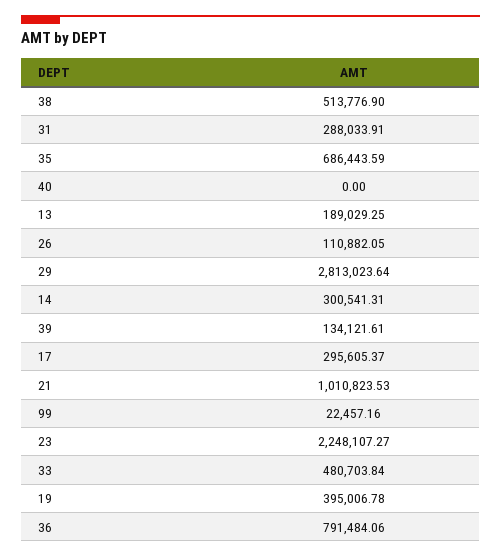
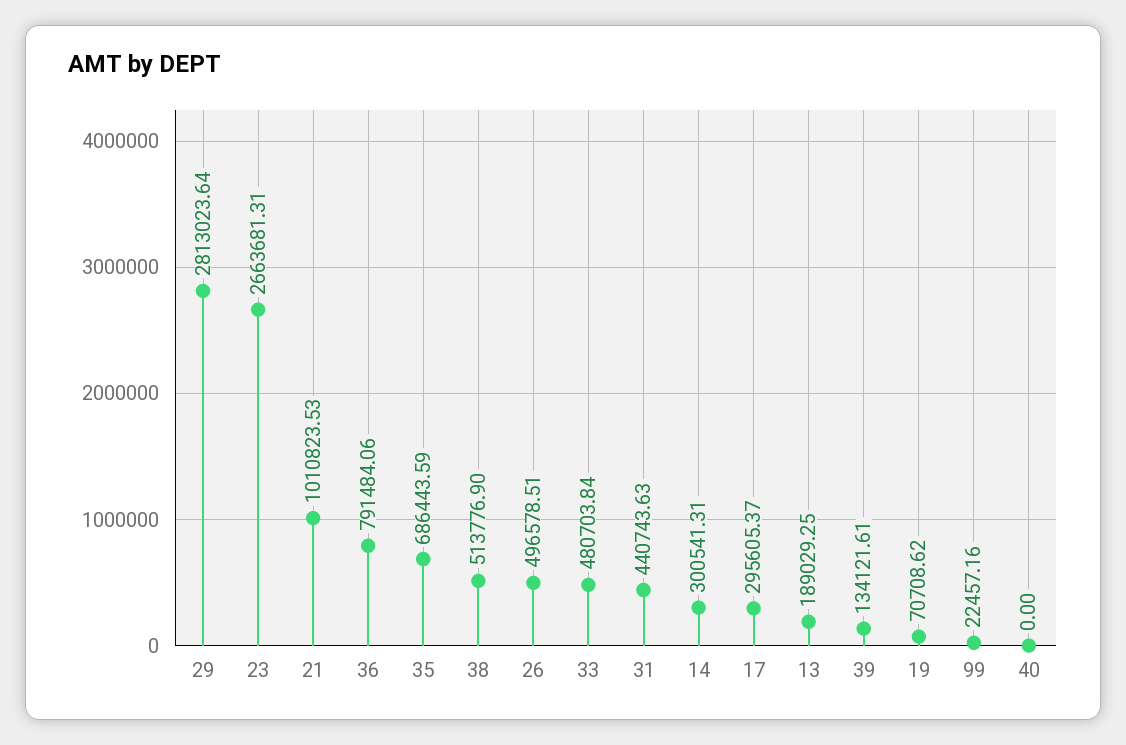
31: 288033.91 -> 440743.63
26: 110882.05 -> 496578.51
23: 2248107.27 -> 2663681.31
19: 395006.78 -> 70708.62

